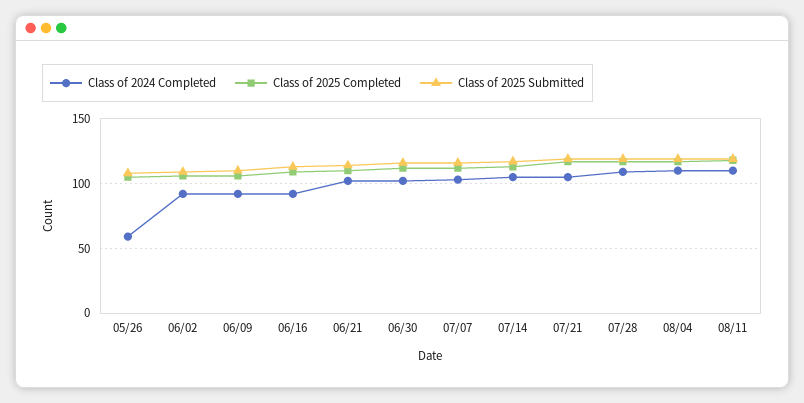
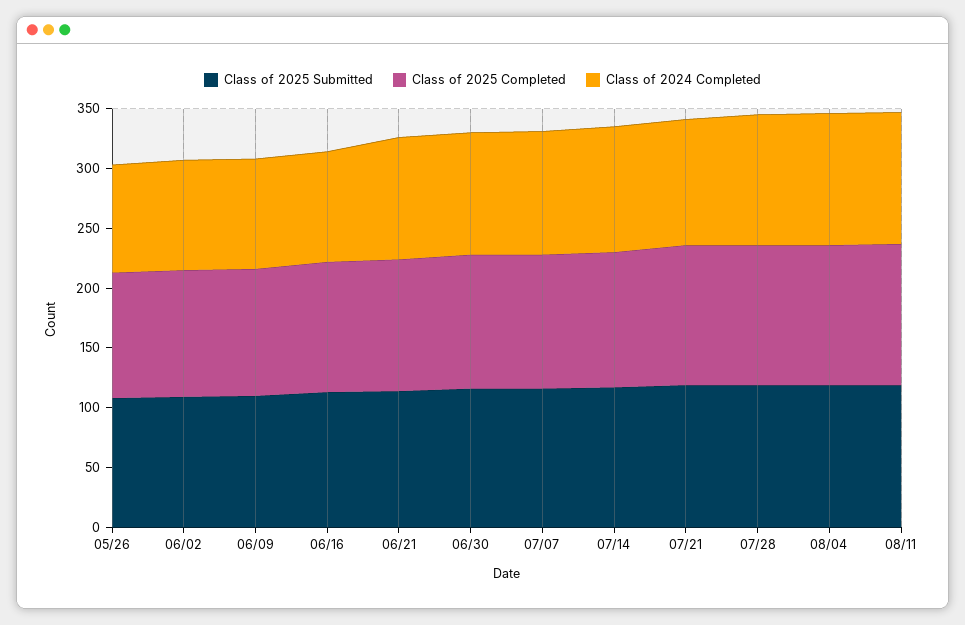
Class of 2024 Completed, 05/26: 60 -> 90

